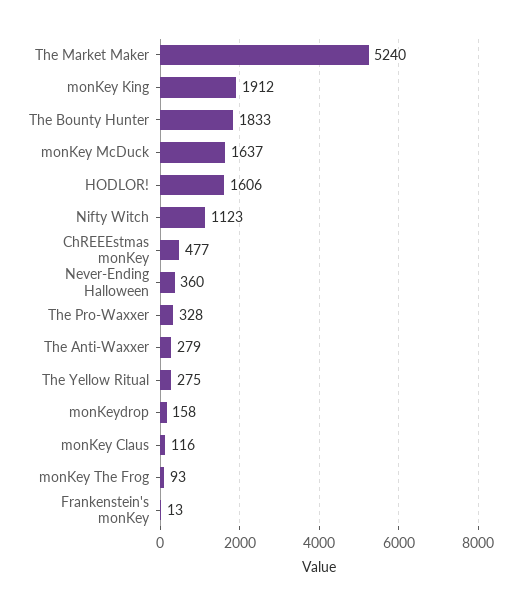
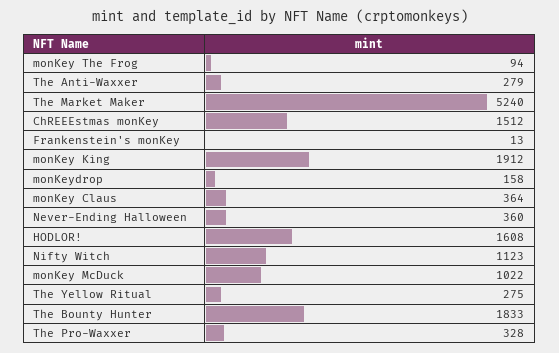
monKey McDuck: 1637 -> 1022
HODLOR!: 1606 -> 1608
ChREEEstmas monKey: 477 -> 1512
monKey Claus: 116 -> 364
monKey The Frog: 93 -> 94

